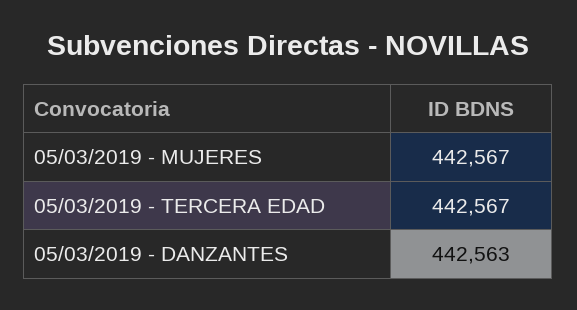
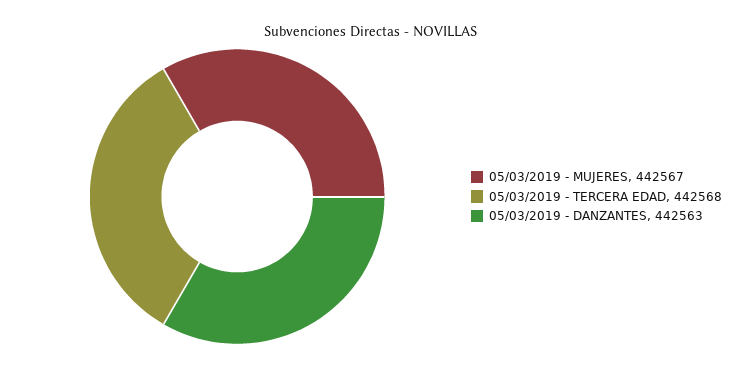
05/03/2019 - TERCERA EDAD: 442567 -> 442568

